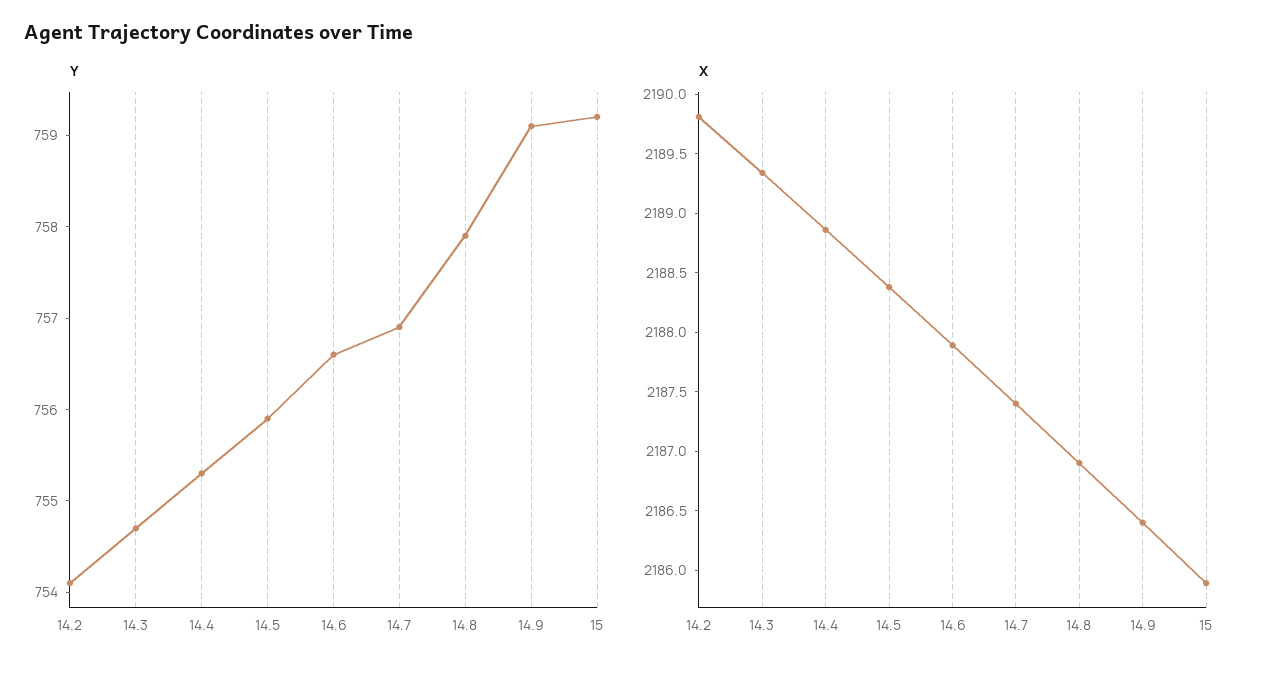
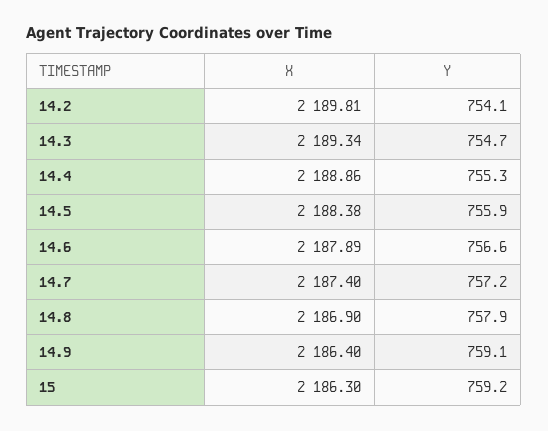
Y, 14.7: 756.9 -> 757.2
X, 15: 2185.9 -> 2186.3

